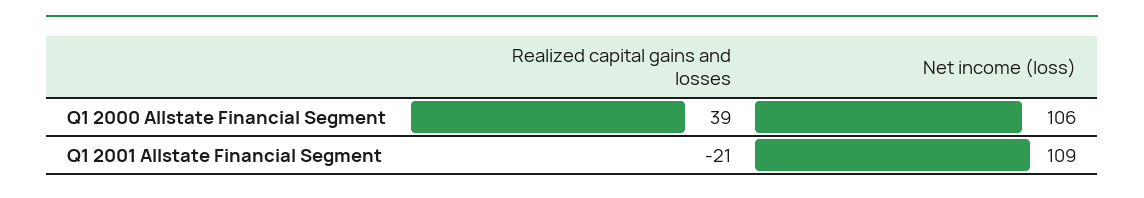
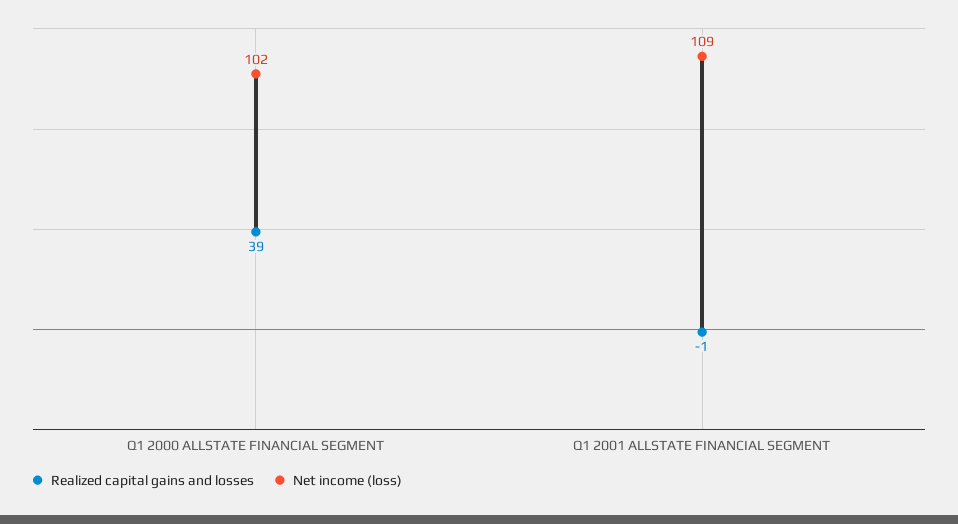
Net income (loss), Q1 2000 Allstate Financial Segment: 106 -> 102
Realized capital gains and losses, Q1 2001 Allstate Financial Segment: -21 -> -1

